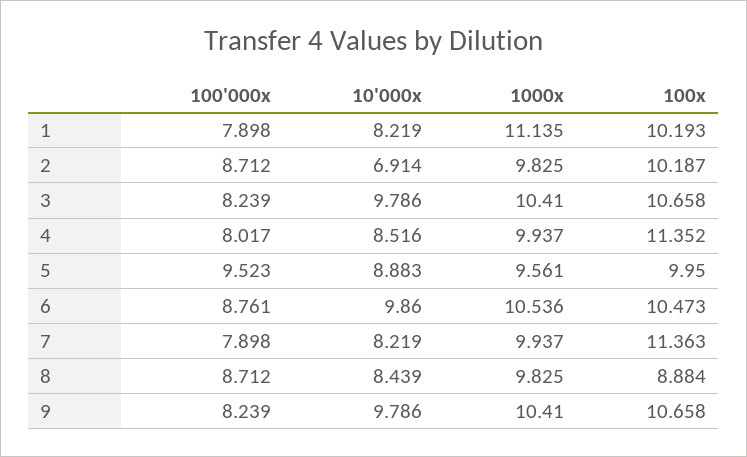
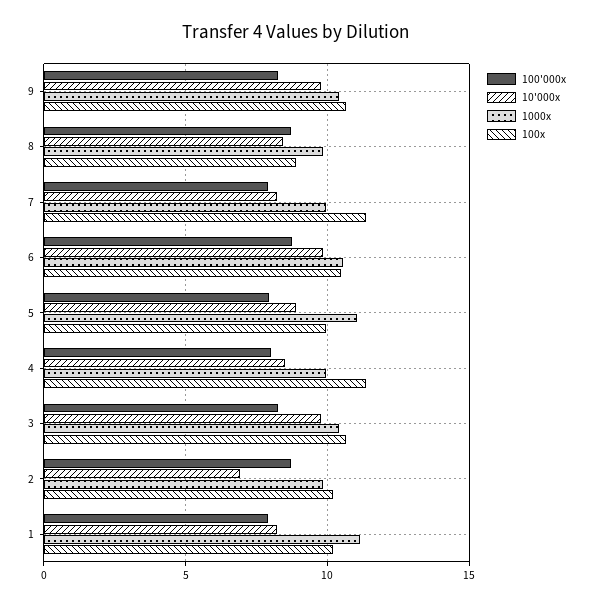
100'000x, 5: 9.523 -> 8
1000x, 5: 9.561 -> 11

